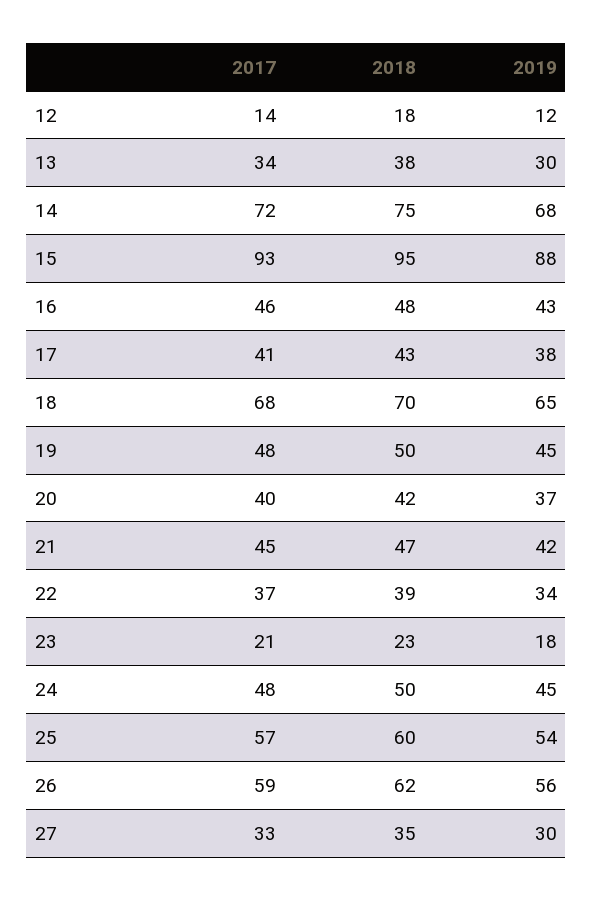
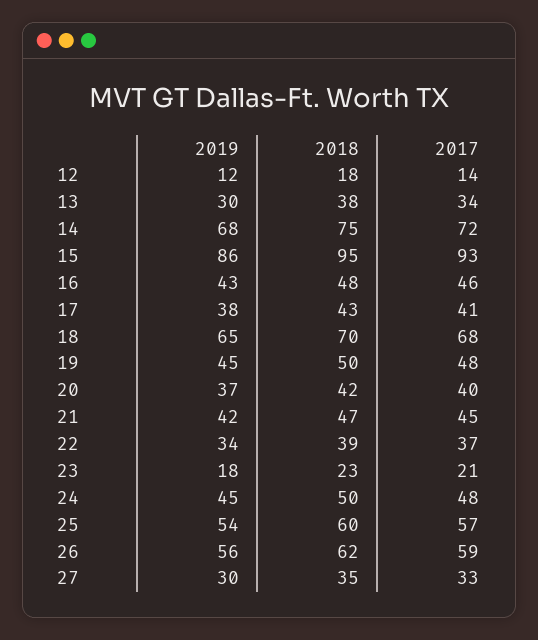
2019, 15: 88 -> 86

